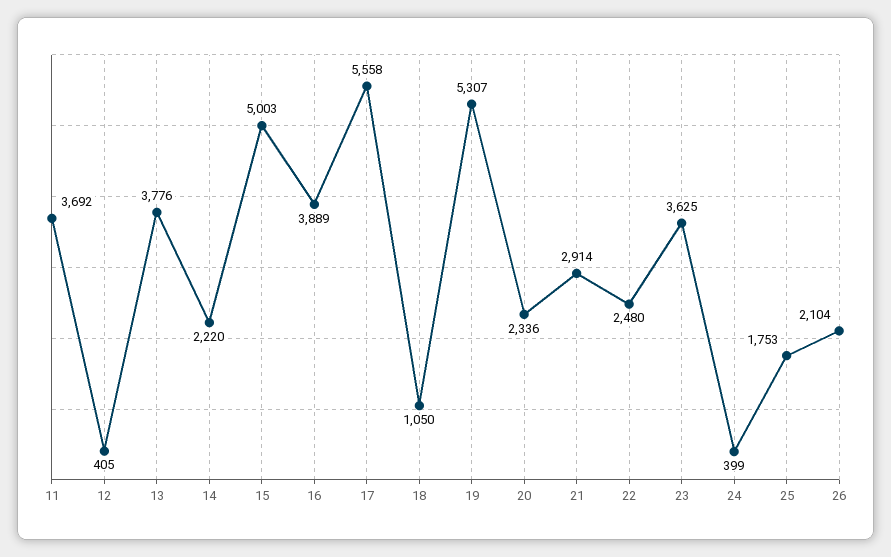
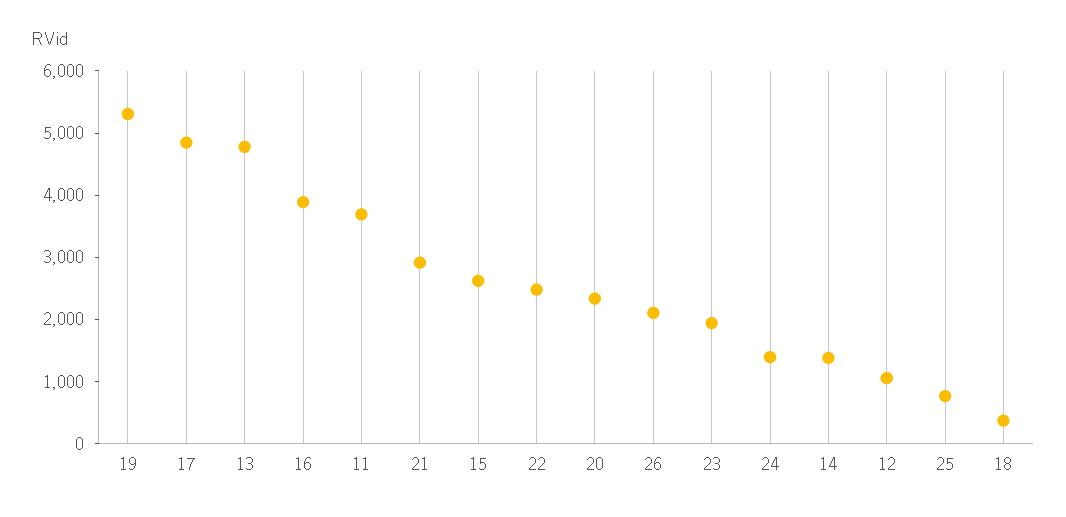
12: 405 -> 1000
13: 3776 -> 4800
14: 2220 -> 1400
15: 5003 -> 2600
17: 5558 -> 4800
18: 1050 -> 400
23: 3625 -> 2000
24: 399 -> 1400
25: 1753 -> 800

